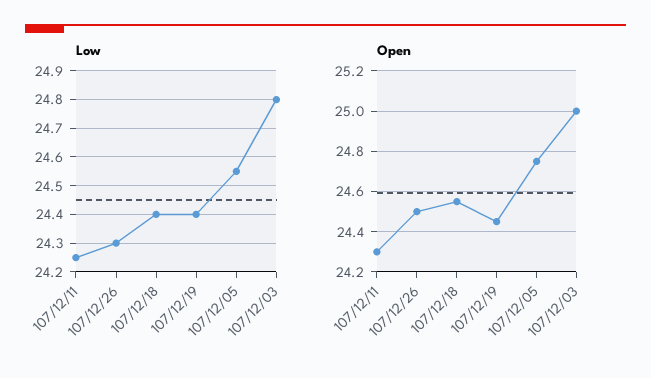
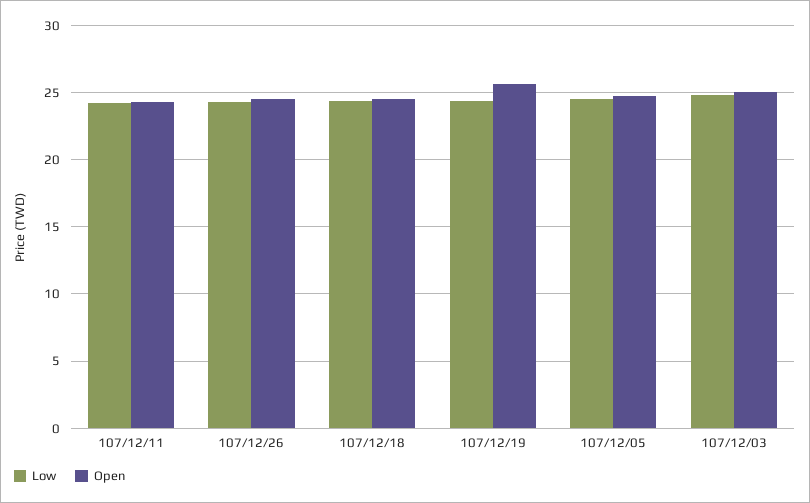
Open, 107/12/19: 24.45 -> 25.5

